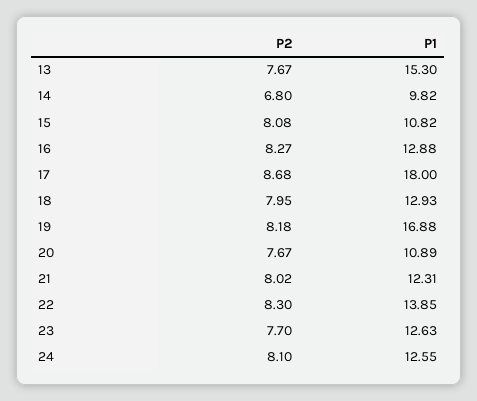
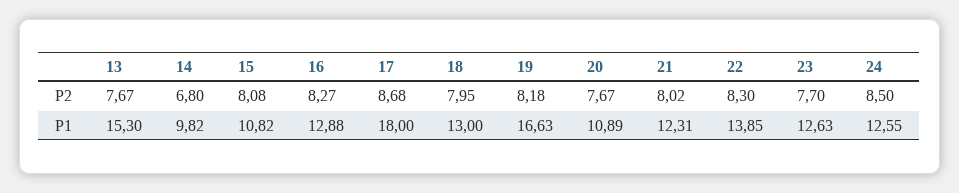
P1, 18: 12.93 -> 13
P1, 19: 16.88 -> 16.63
P2, 24: 8.1 -> 8.5

